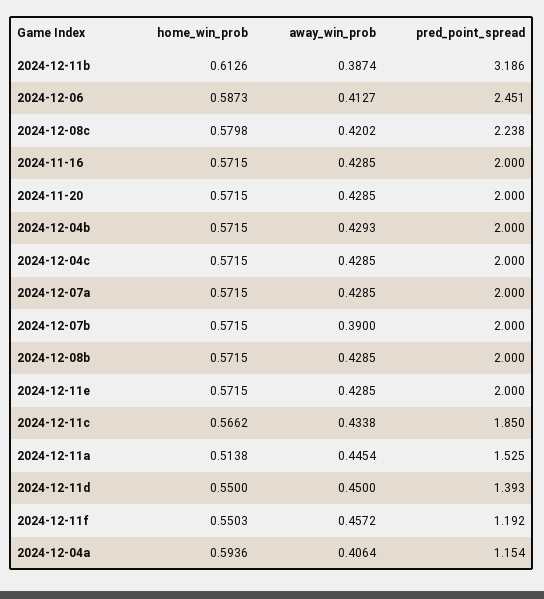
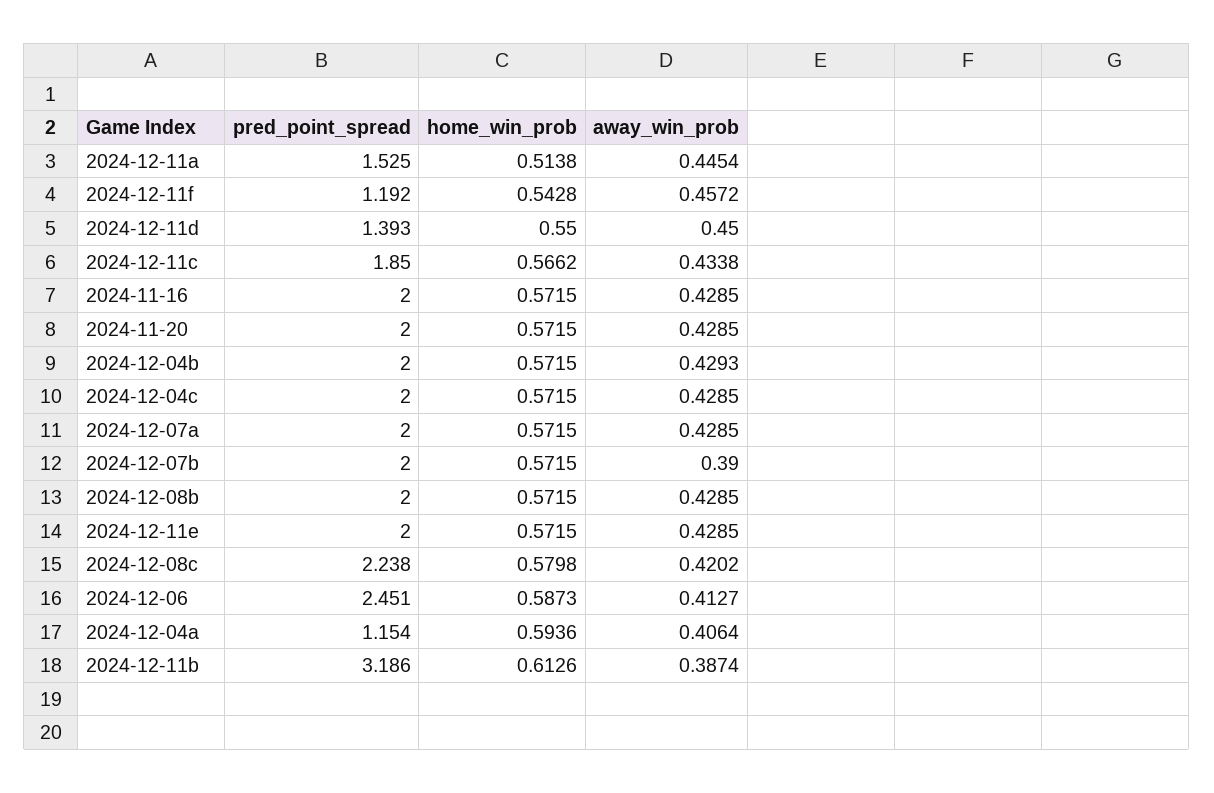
home_win_prob, 2024-12-11f: 0.5503 -> 0.5428

